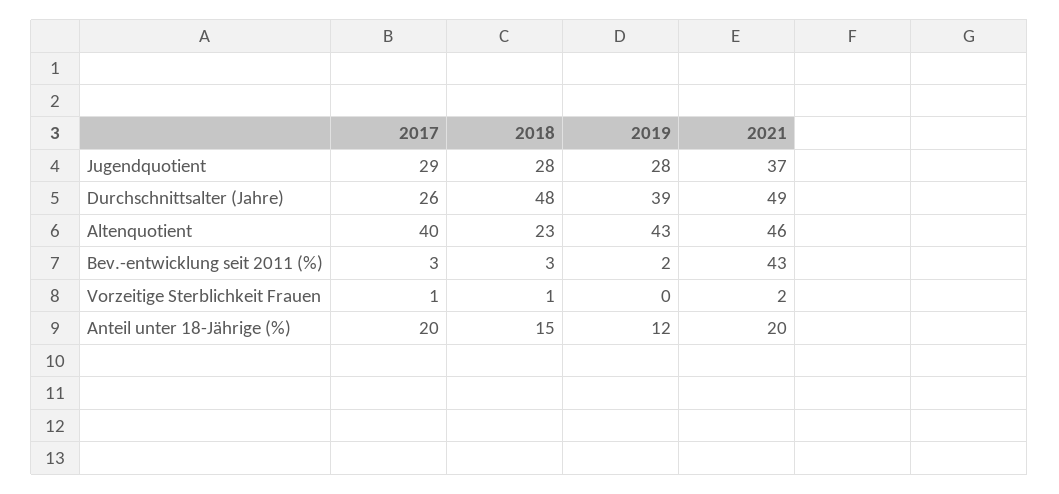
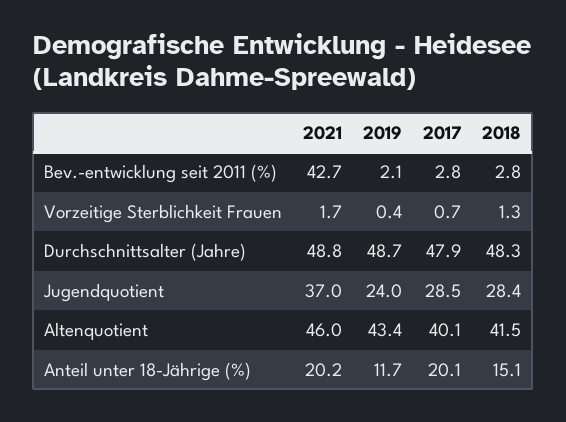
2019, Jugendquotient: 28 -> 24
2017, Durchschnittsalter (Jahre): 26 -> 47.9
2019, Durchschnittsalter (Jahre): 39 -> 48.7
2018, Altenquotient: 23 -> 41.5

